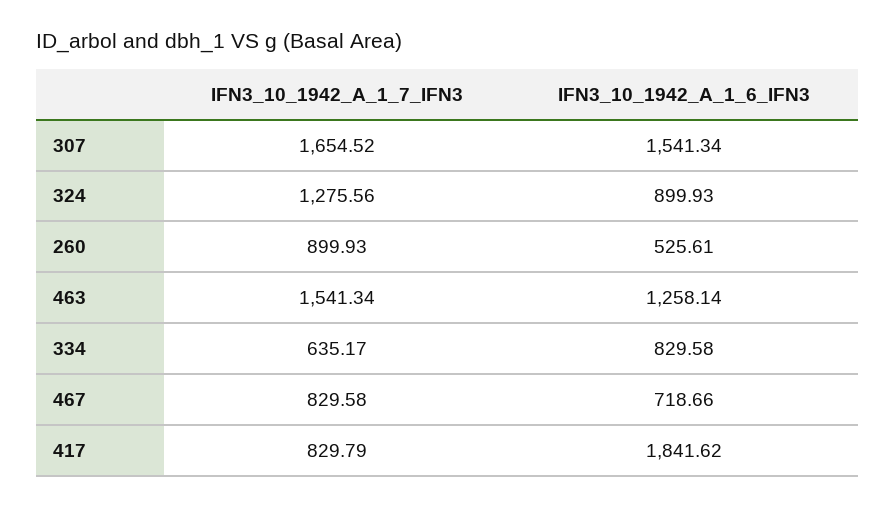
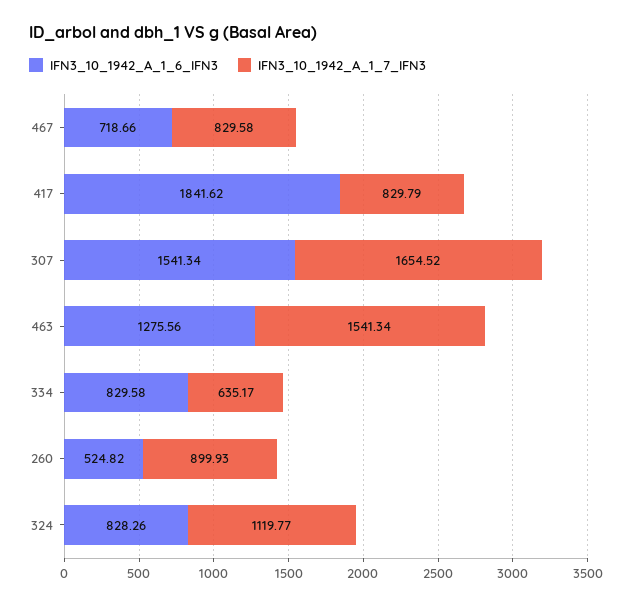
IFN3_10_1942_A_1_7_IFN3, 324: 1275.56 -> 1119.77
IFN3_10_1942_A_1_6_IFN3, 324: 899.93 -> 828.26
IFN3_10_1942_A_1_6_IFN3, 260: 525.61 -> 524.82
IFN3_10_1942_A_1_6_IFN3, 463: 1258.14 -> 1275.56

